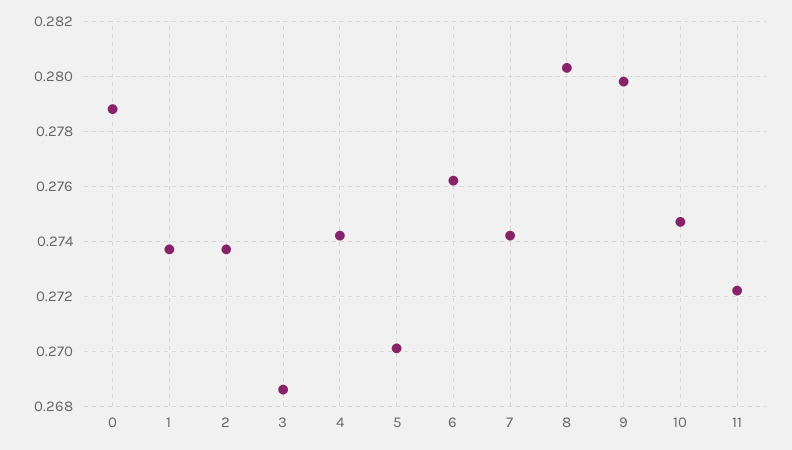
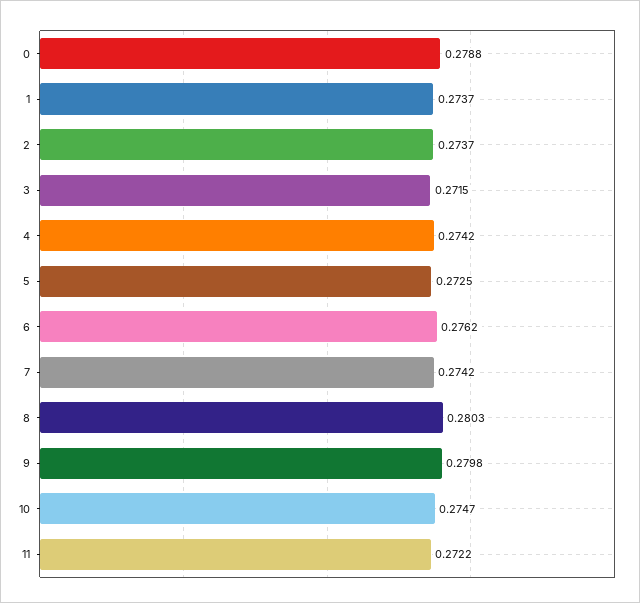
3: 0.2685 -> 0.2715
5: 0.27 -> 0.2725

